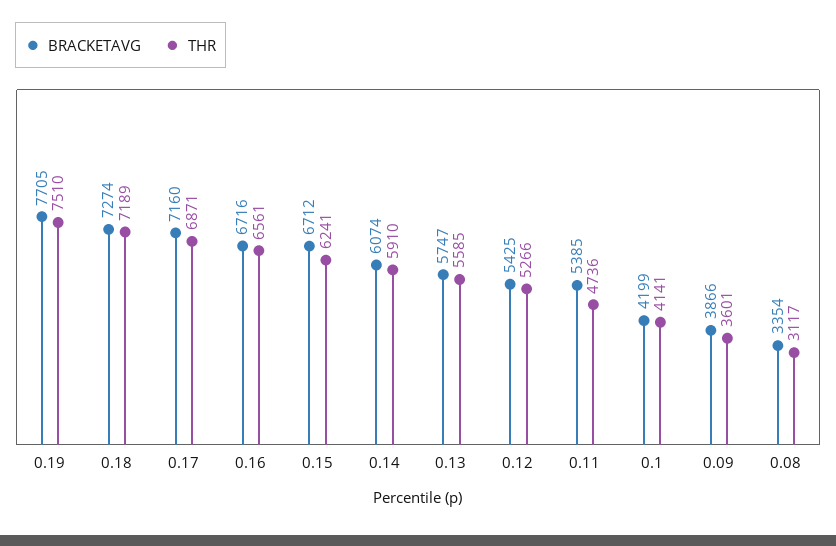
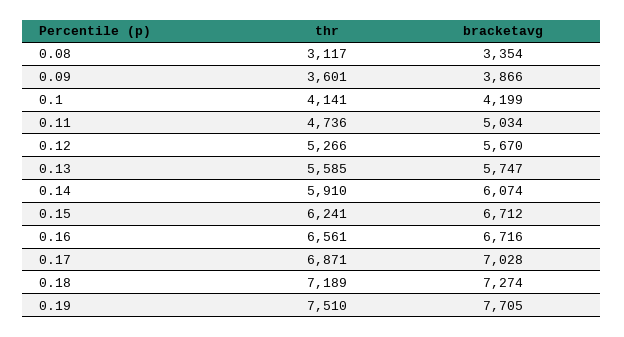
BRACKETAVG, 0.17: 7160 -> 7028
BRACKETAVG, 0.12: 5425 -> 5670
BRACKETAVG, 0.11: 5385 -> 5034

